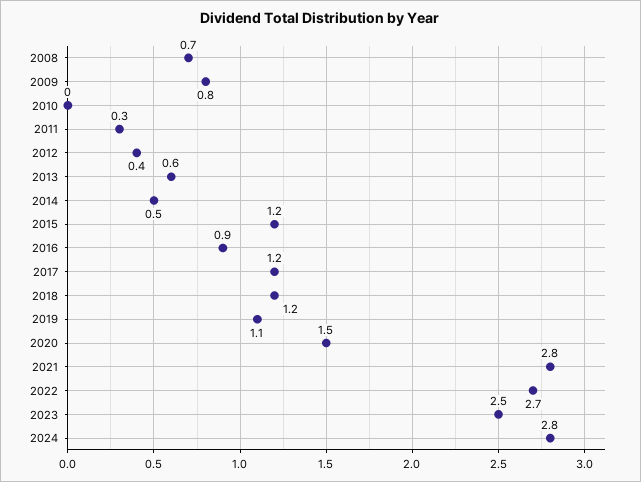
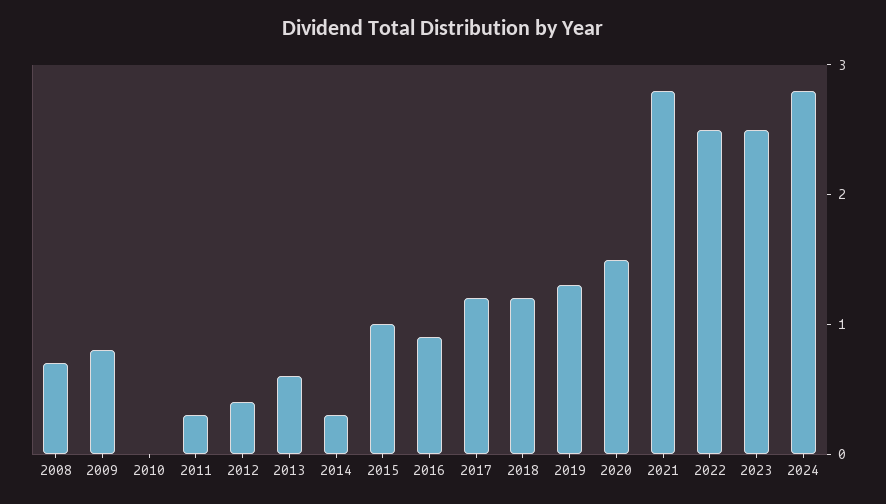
2014: 0.5 -> 0.3
2015: 1.2 -> 1
2019: 1.1 -> 1.3
2022: 2.7 -> 2.5

